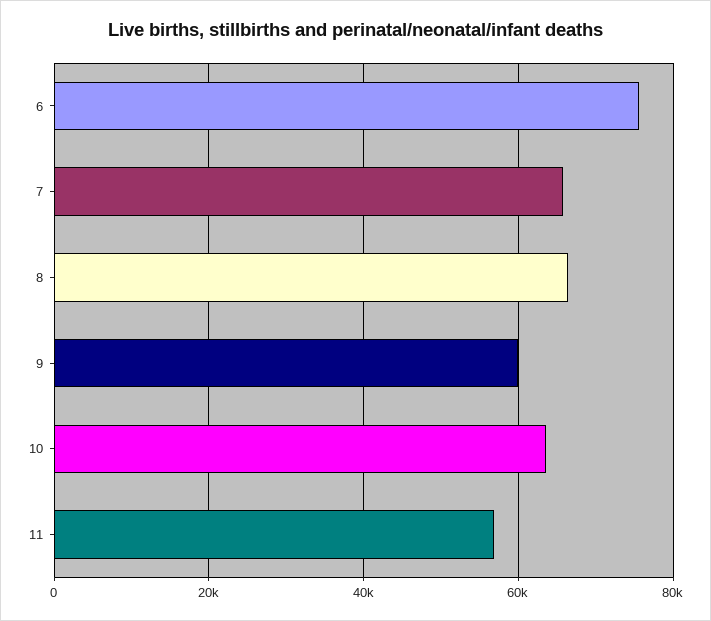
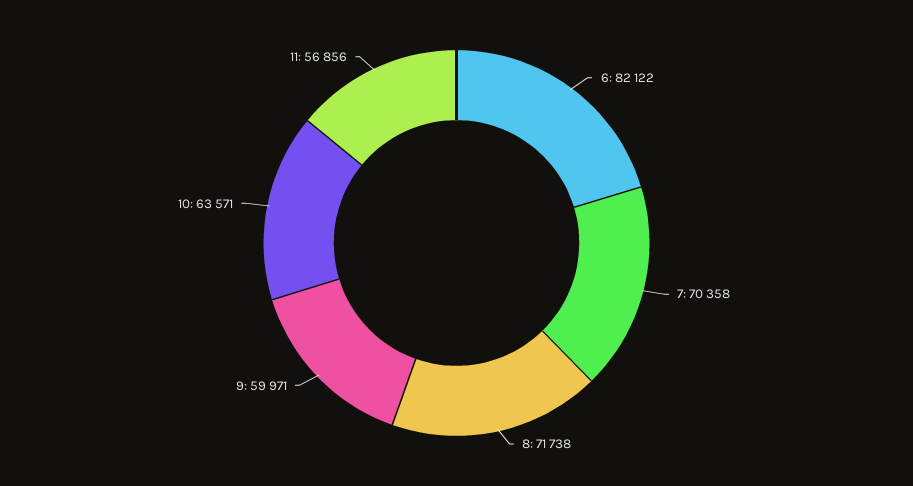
6: 76000 -> 82122
7: 66000 -> 70358
8: 66000 -> 71738

